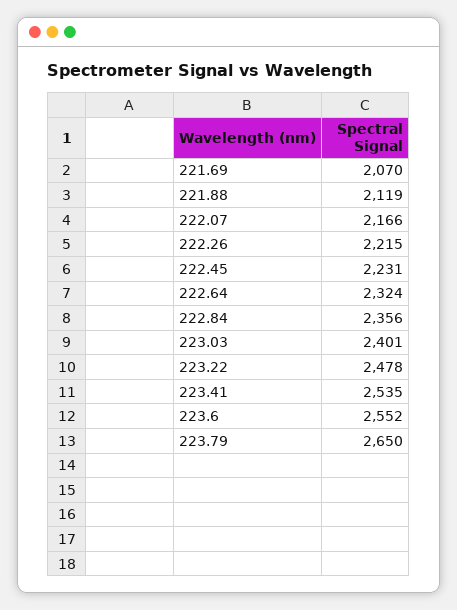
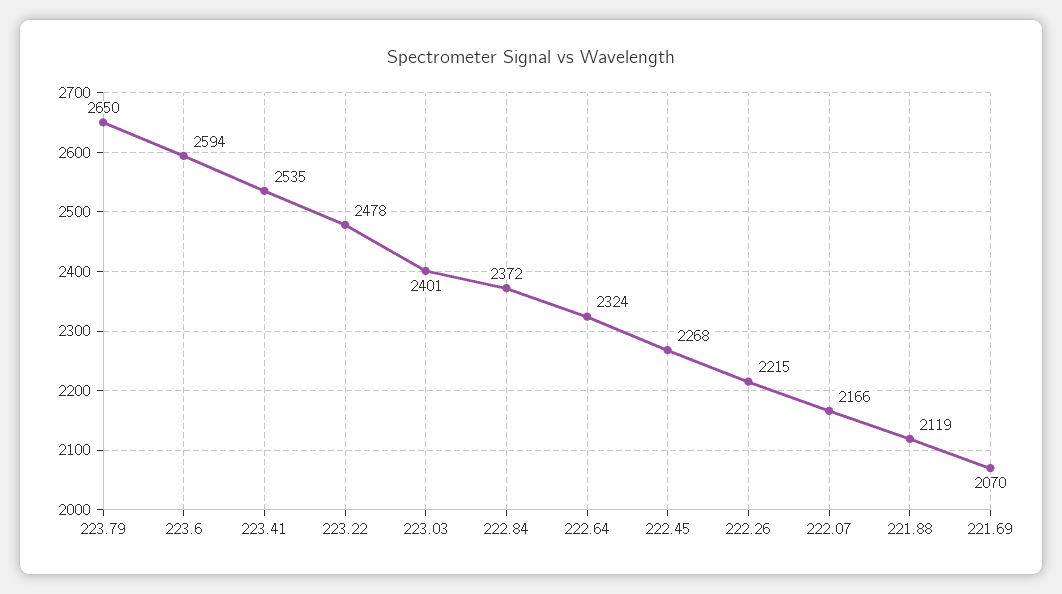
222.45: 2231 -> 2268
222.84: 2356 -> 2372
223.6: 2552 -> 2594

